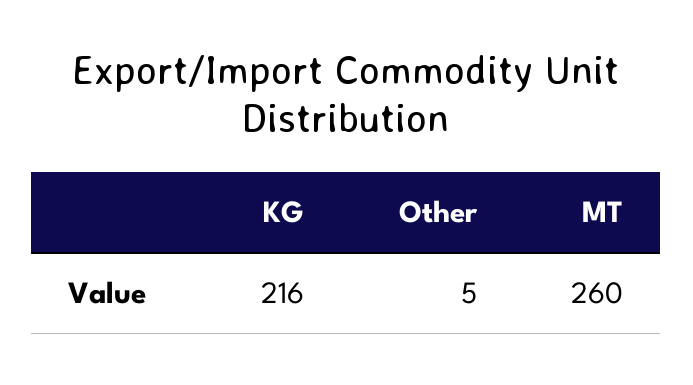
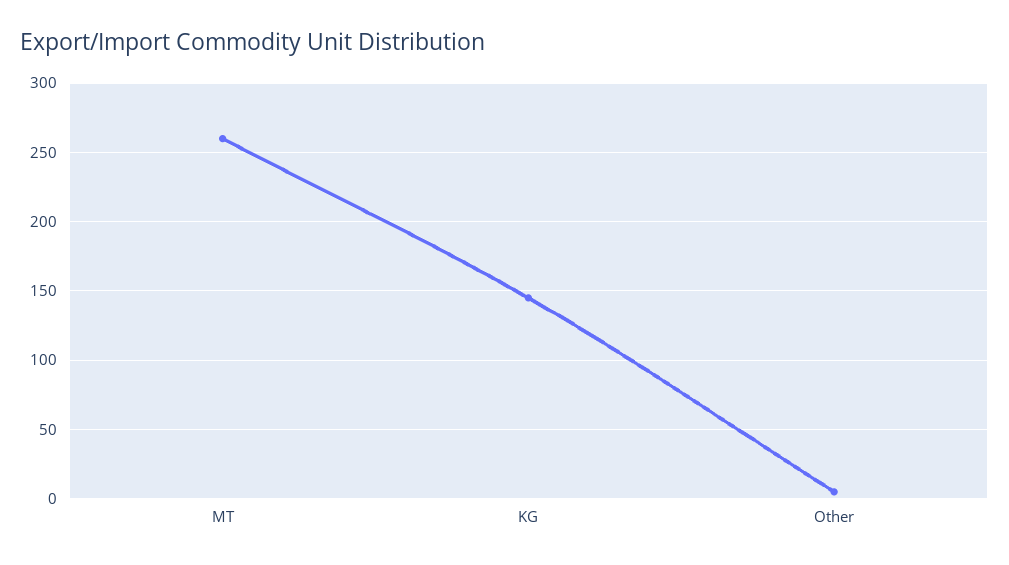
KG: 216 -> 145

